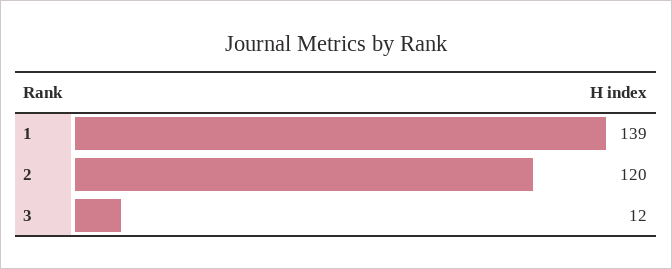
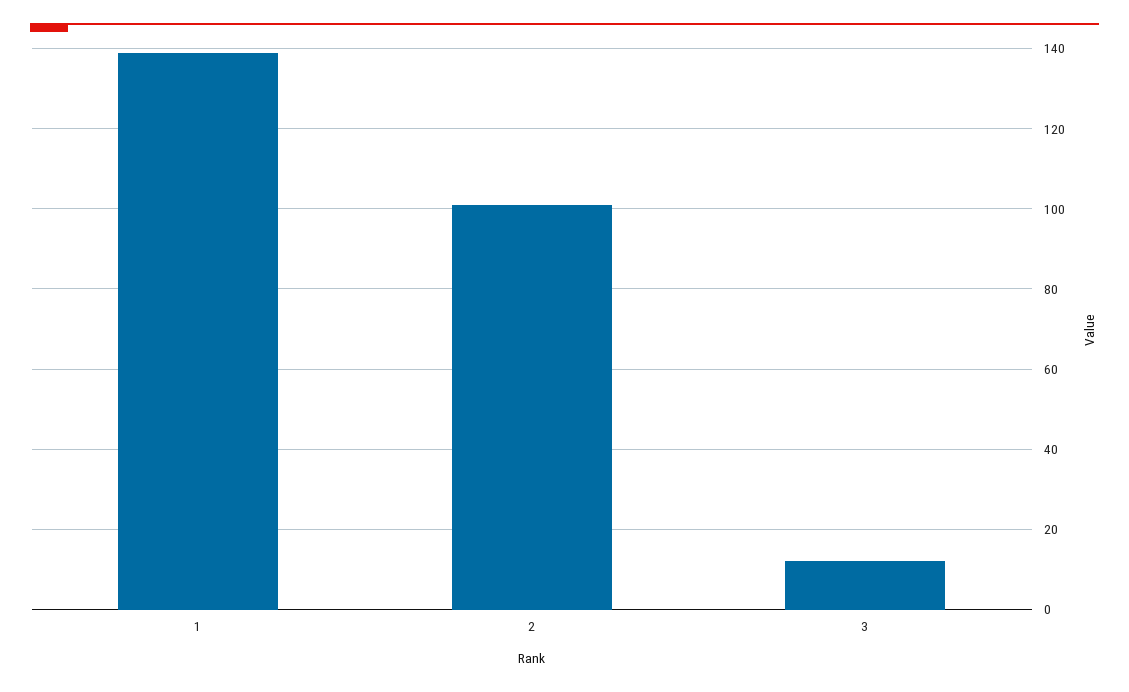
2: 120 -> 100

